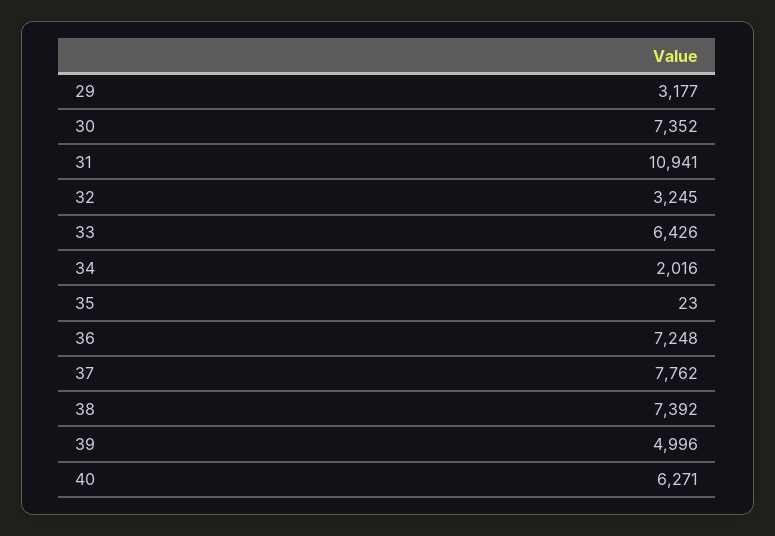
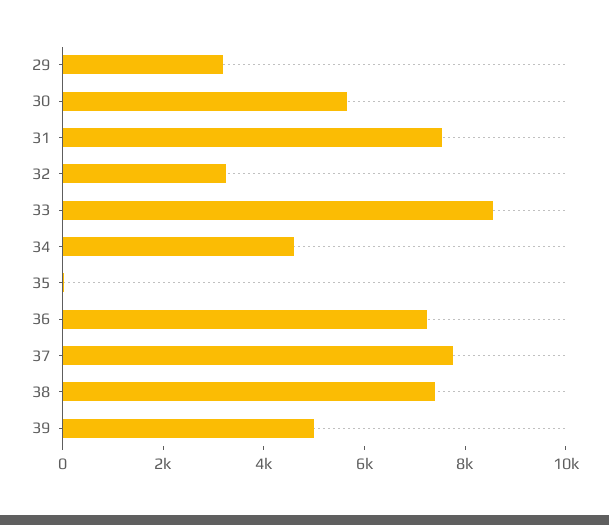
30: 7352 -> 5500
31: 10941 -> 7500
33: 6426 -> 8500
34: 2016 -> 4500
40: 6271 -> none

